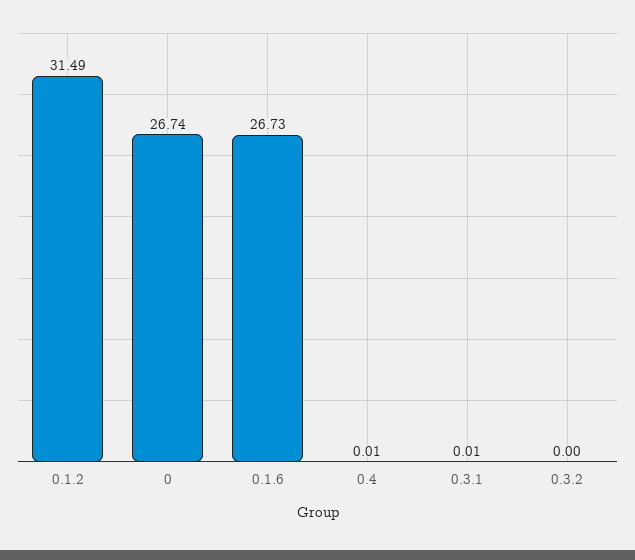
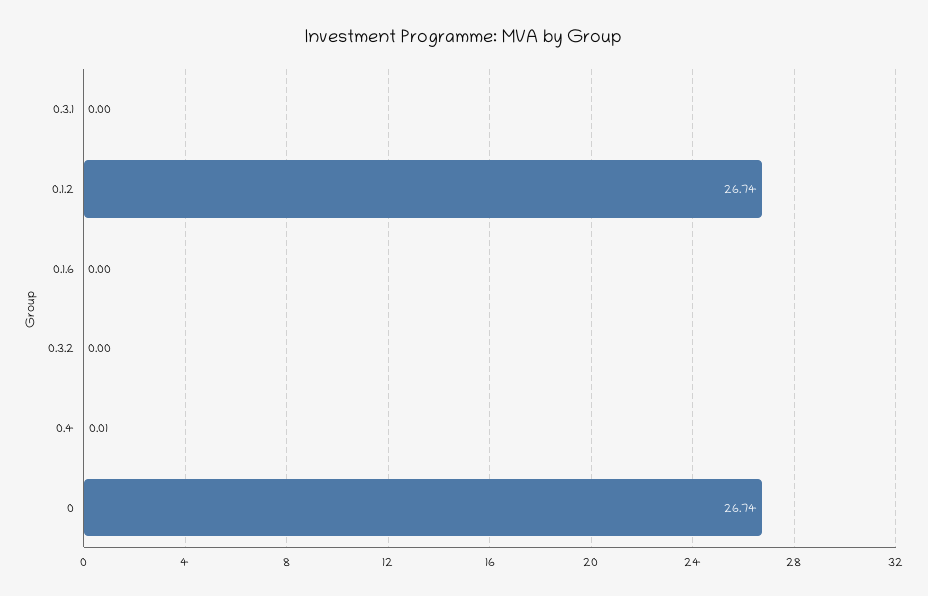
0.1.2: 31.49 -> 26.74
0.1.6: 26.73 -> 0
0.3.1: 0.01 -> 0

